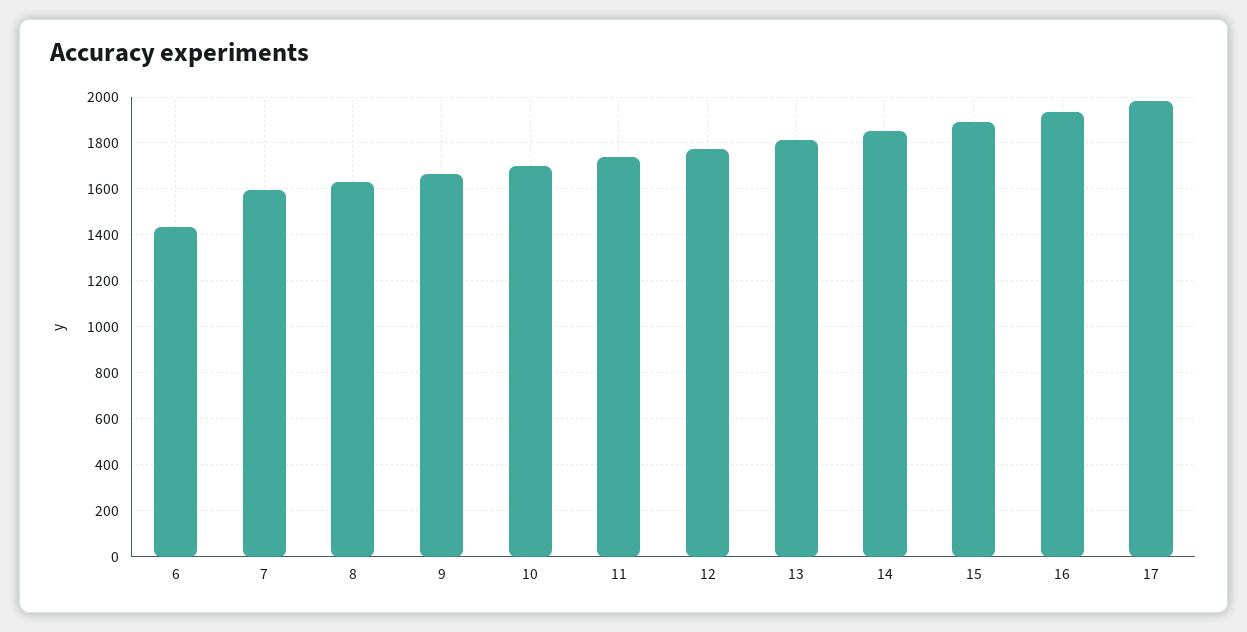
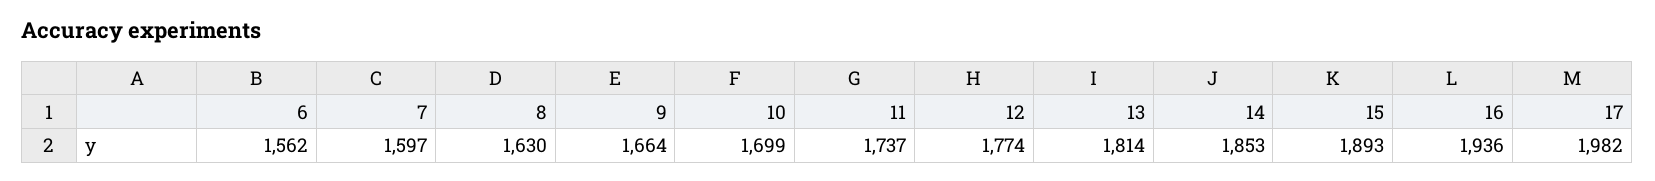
6: 1450 -> 1562

